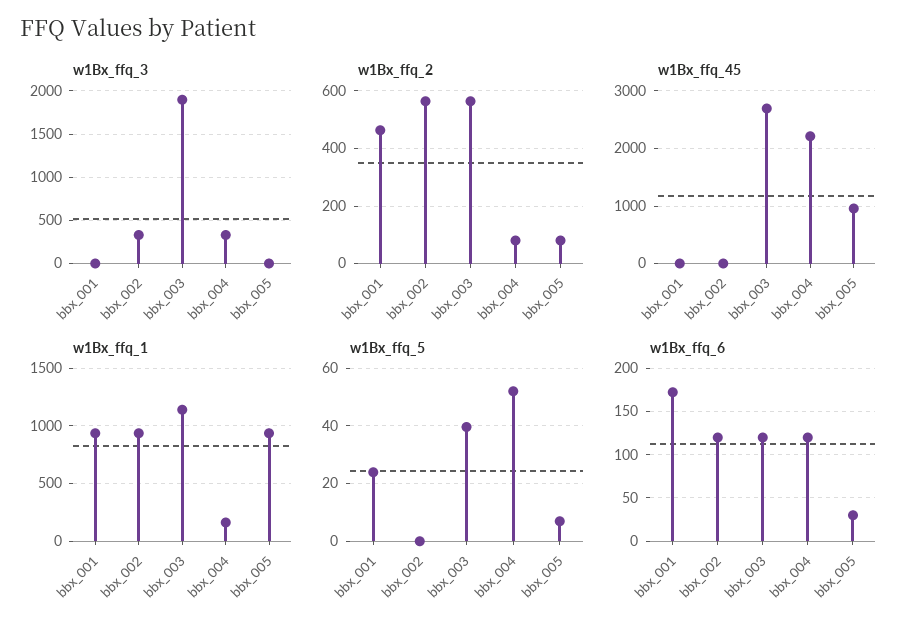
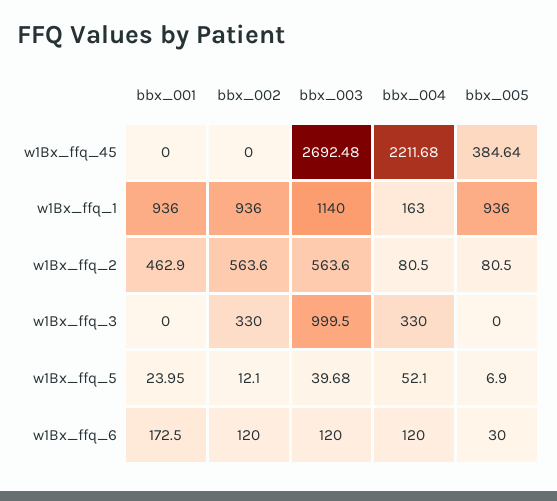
w1Bx_ffq_3, bbx_003: 1900 -> 999.5
w1Bx_ffq_45, bbx_005: 1000 -> 384.64
w1Bx_ffq_5, bbx_002: 0 -> 12.1

